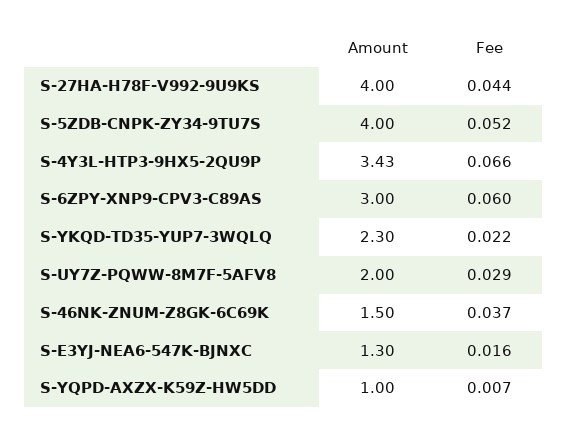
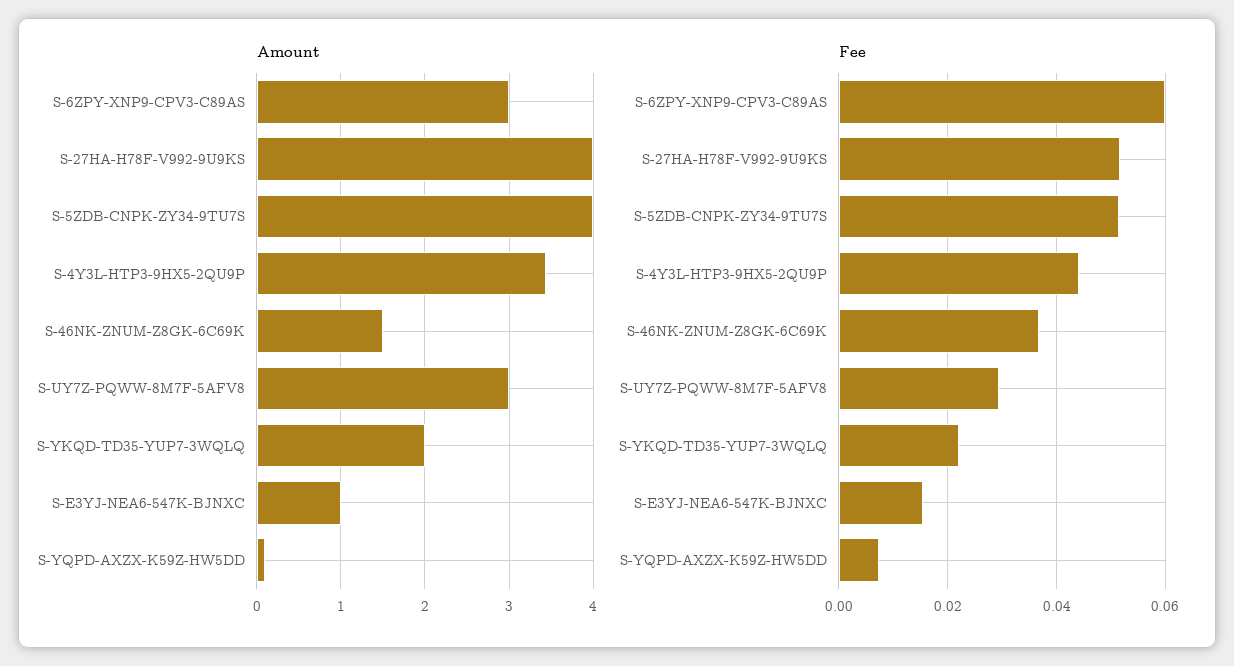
Fee, S-27HA-H78F-V992-9U9KS: 0.044 -> 0.052
Fee, S-4Y3L-HTP3-9HX5-2QU9P: 0.066 -> 0.044
Amount, S-YKQD-TD35-YUP7-3WQLQ: 2.3 -> 2
Amount, S-UY7Z-PQWW-8M7F-5AFV8: 2 -> 3
Amount, S-E3YJ-NEA6-547K-BJNXC: 1.3 -> 1
Amount, S-YQPD-AXZX-K59Z-HW5DD: 1 -> 0.1

